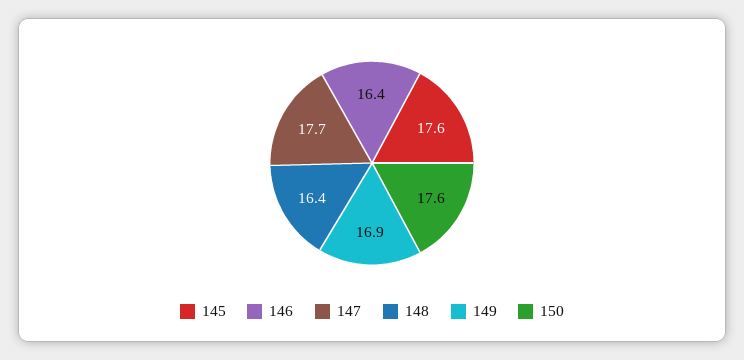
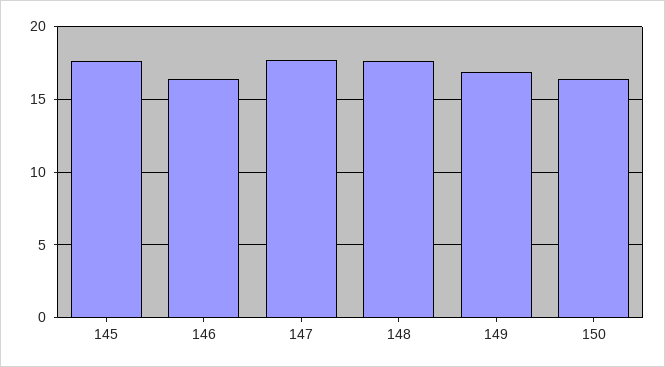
148: 16.4 -> 17.5
150: 17.6 -> 16.5

